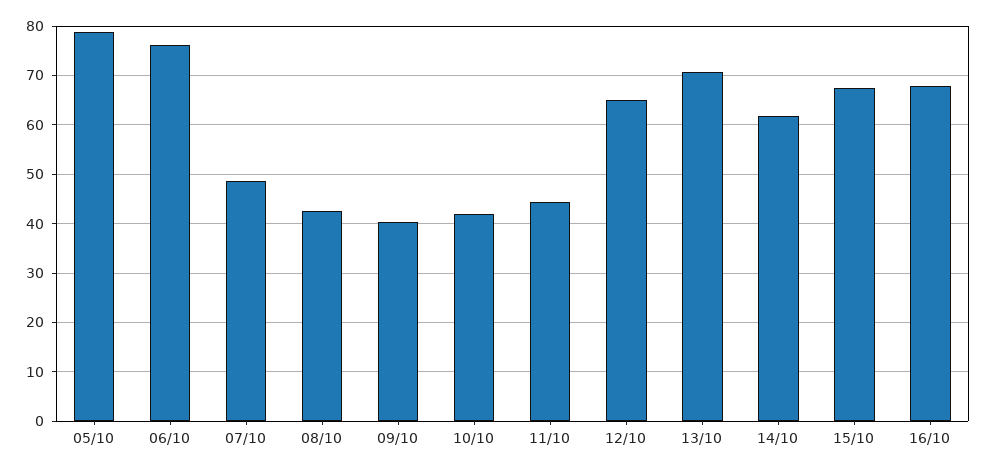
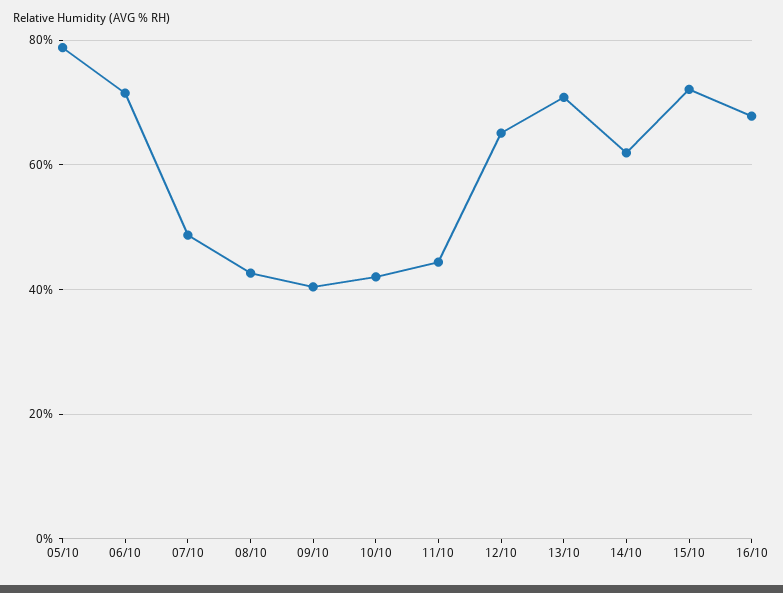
06/10: 76 -> 72
15/10: 68 -> 72

